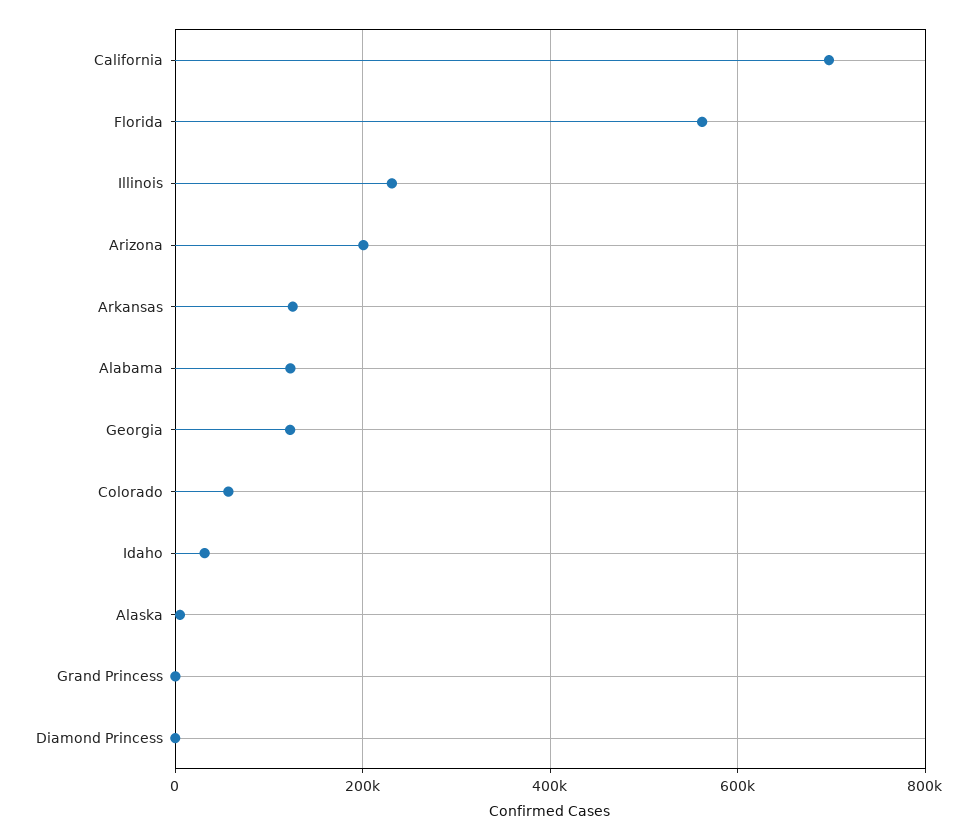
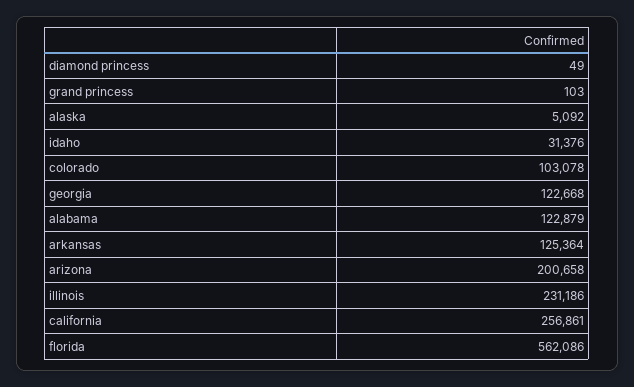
California: 700000 -> 256861
Colorado: 60000 -> 103078

